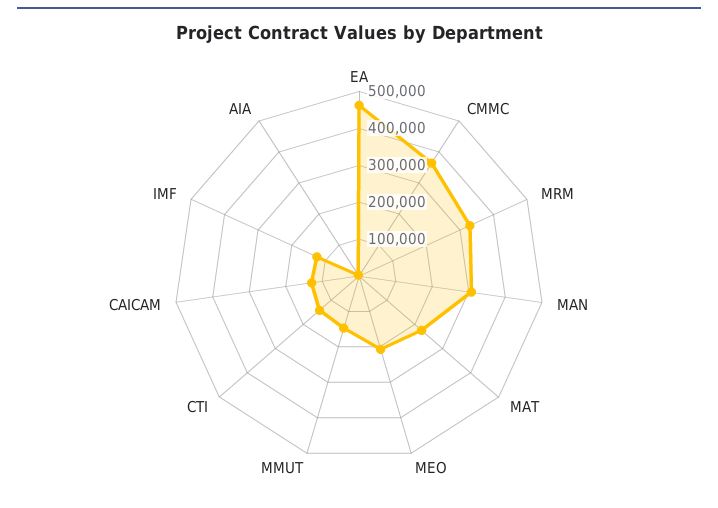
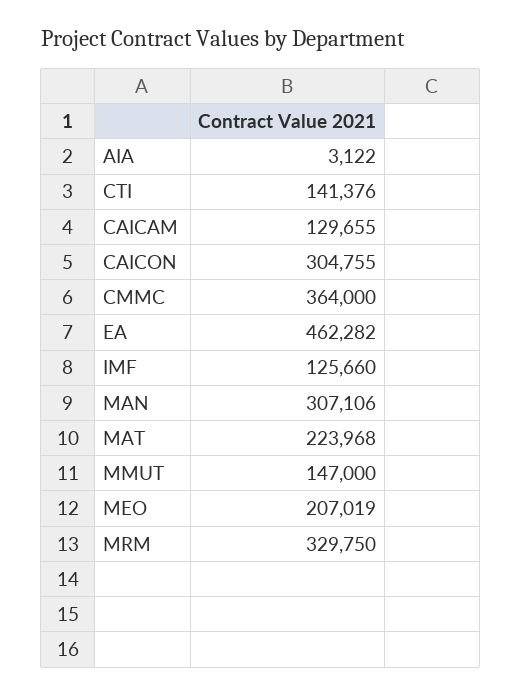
CAICON: none -> 304755

